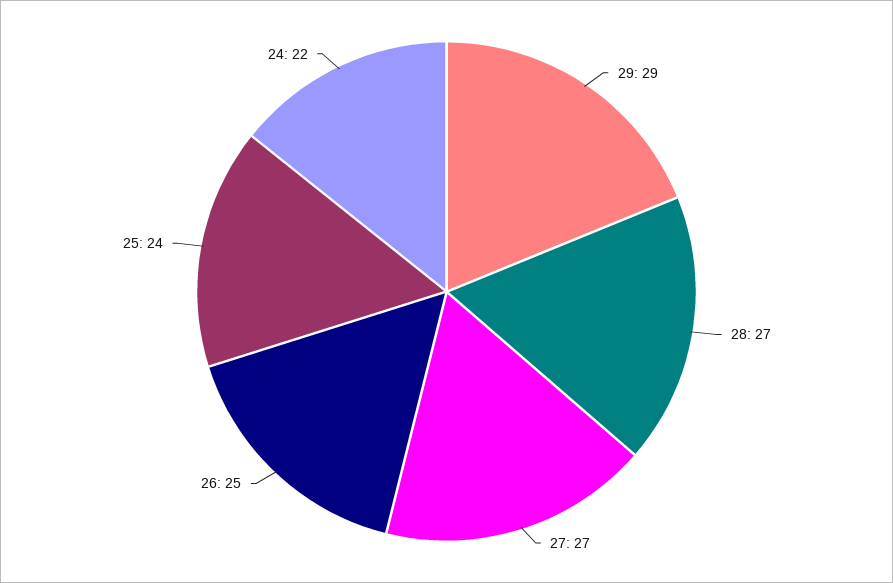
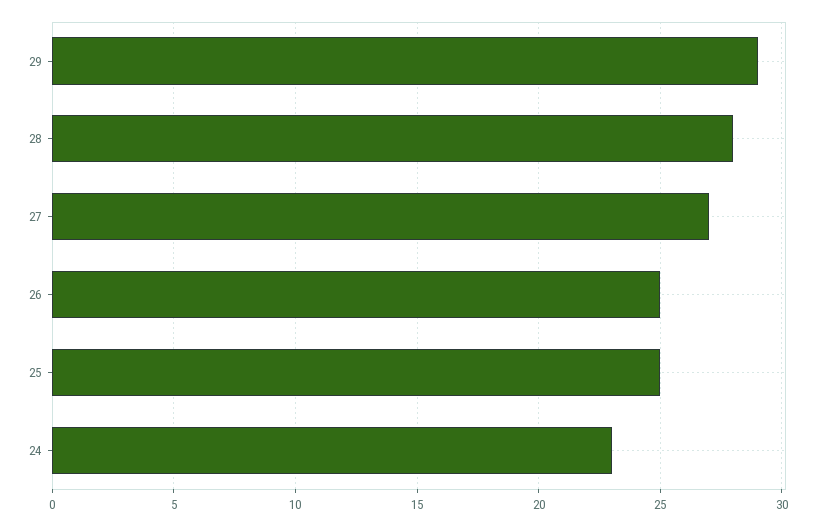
28: 27 -> 28
25: 24 -> 25
24: 22 -> 23

